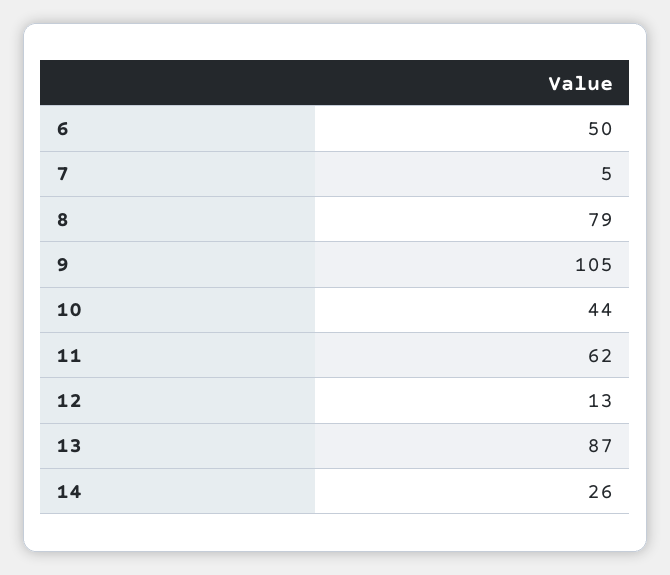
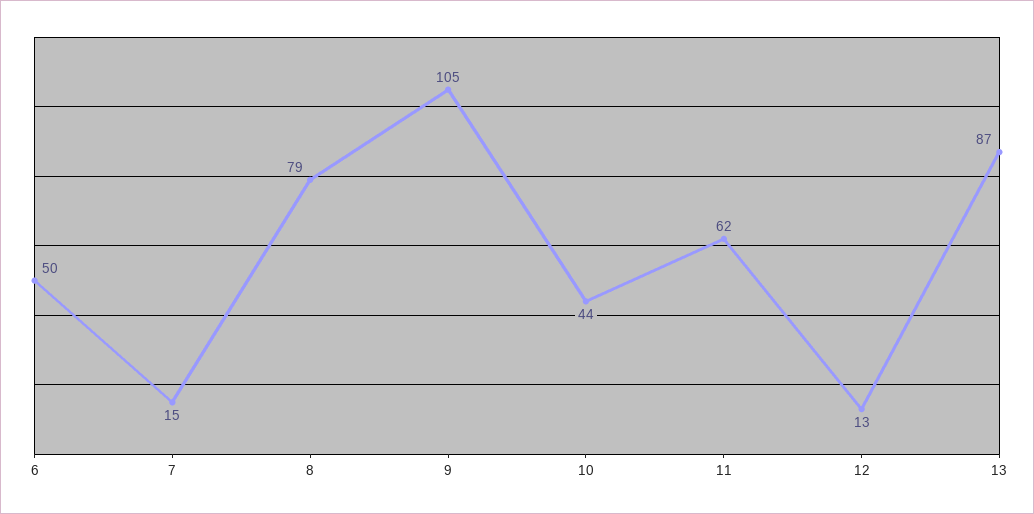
7: 5 -> 15
14: 26 -> none

